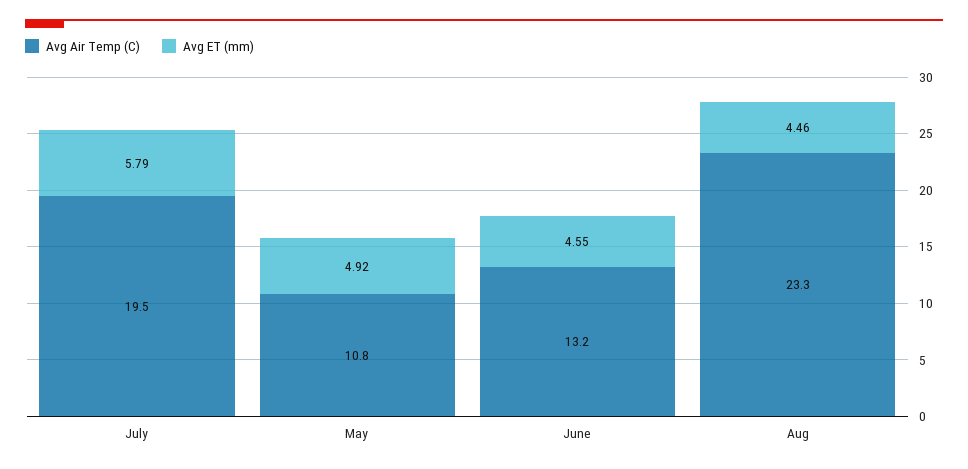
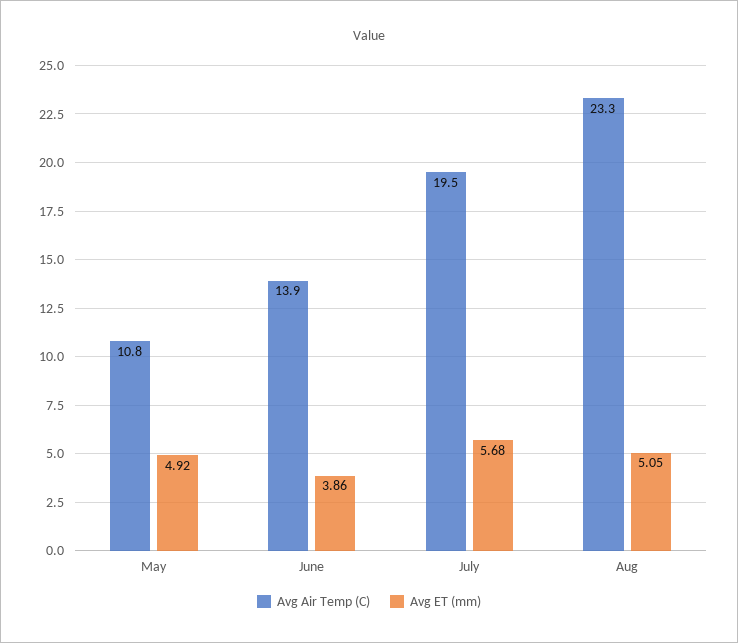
Avg ET (mm), July: 5.79 -> 5.68
Avg Air Temp (C), June: 13.2 -> 13.9
Avg ET (mm), June: 4.55 -> 3.86
Avg ET (mm), Aug: 4.46 -> 5.05

